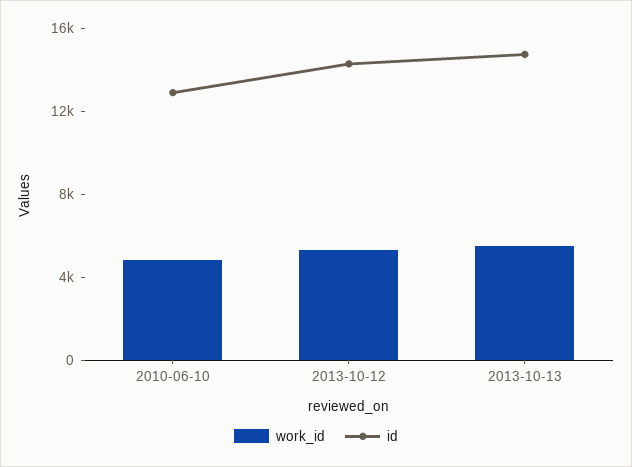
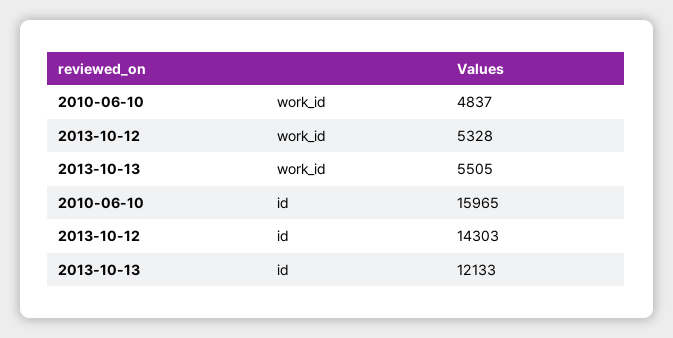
id, 2010-06-10: 13000 -> 15965
id, 2013-10-13: 15000 -> 12133

